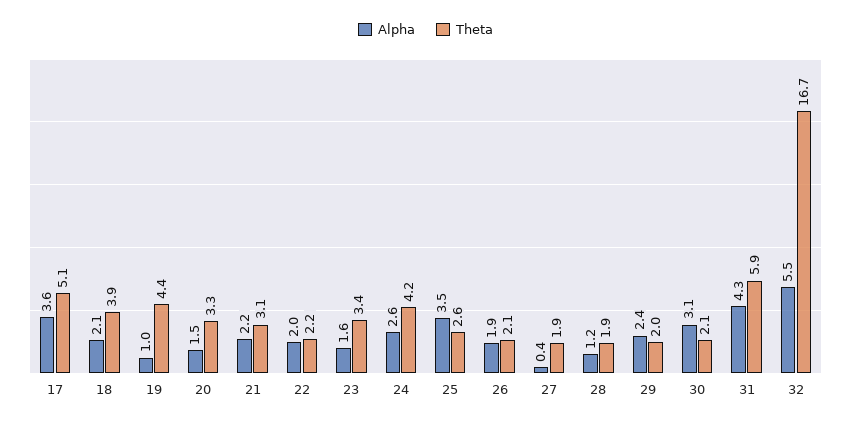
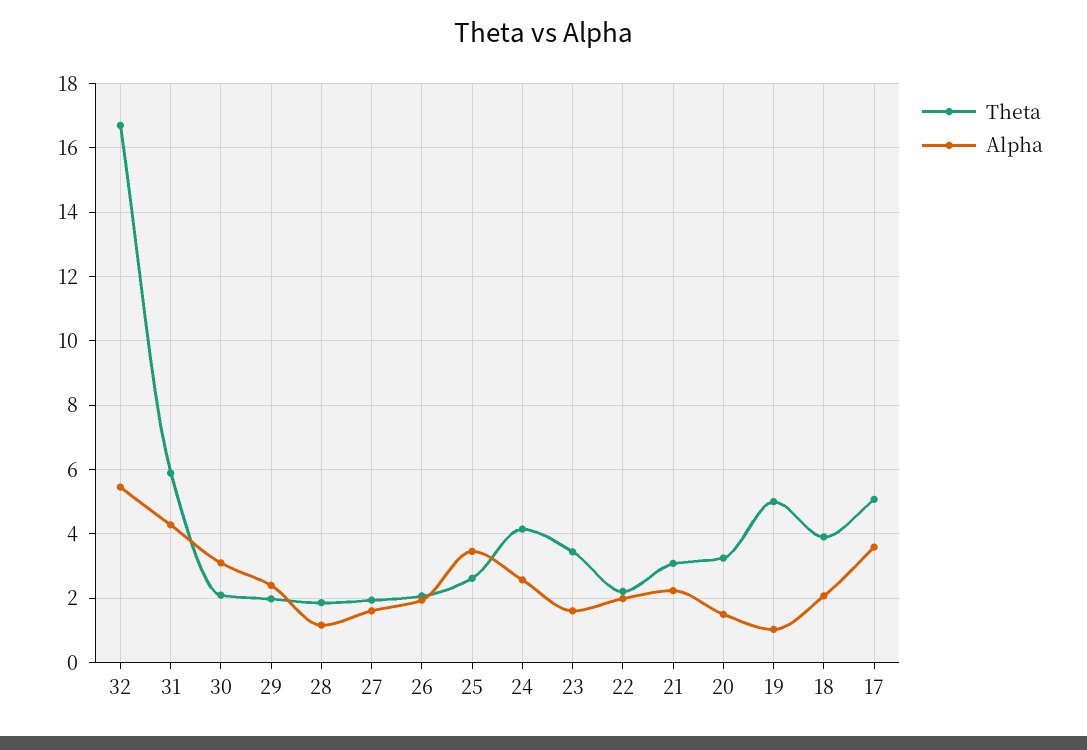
Theta, 19: 4.4 -> 5
Alpha, 27: 0.4 -> 1.6

